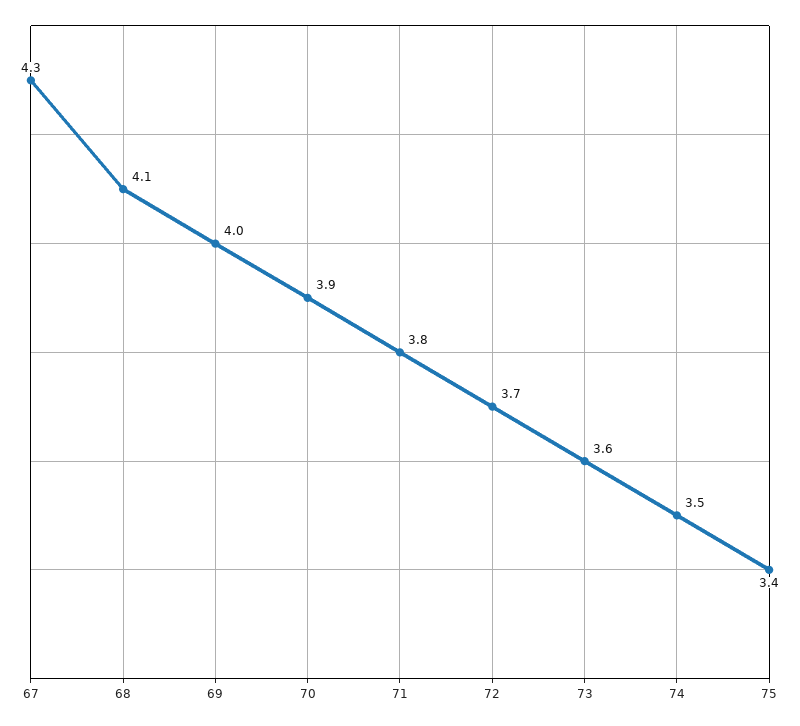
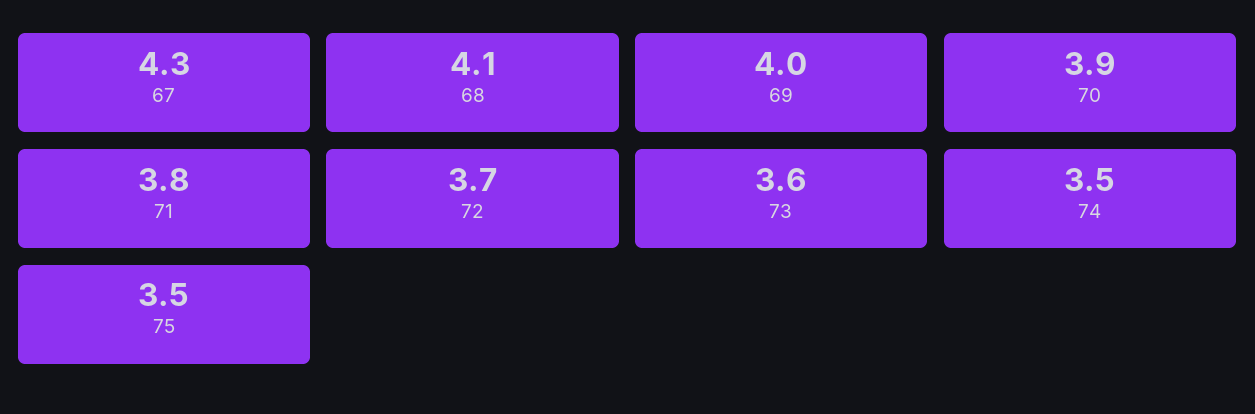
75: 3.4 -> 3.5

